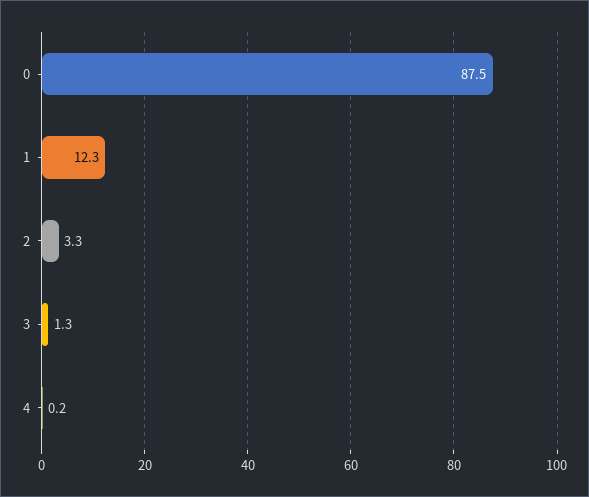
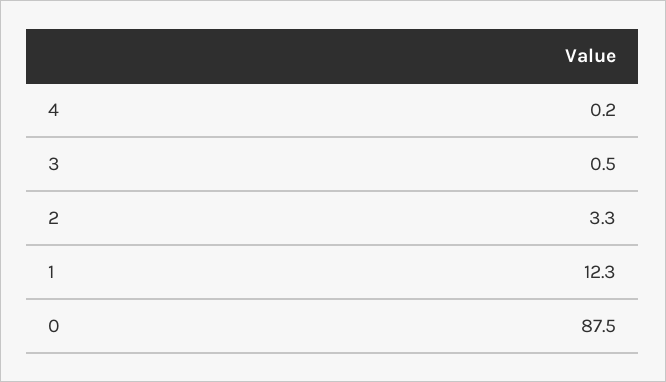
3: 1.3 -> 0.5

